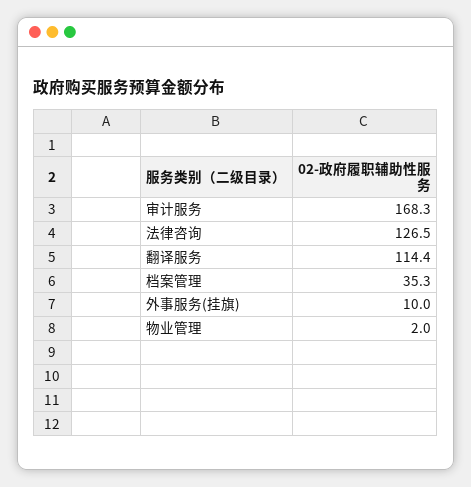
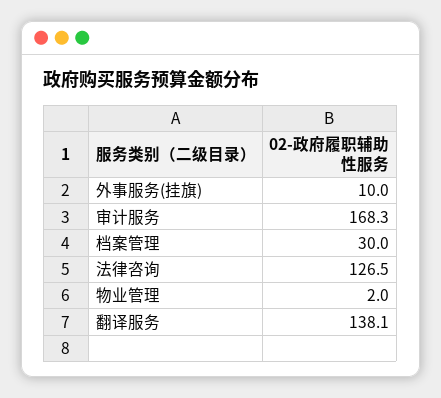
翻译服务: 114.4 -> 138.1
档案管理: 35.3 -> 30

